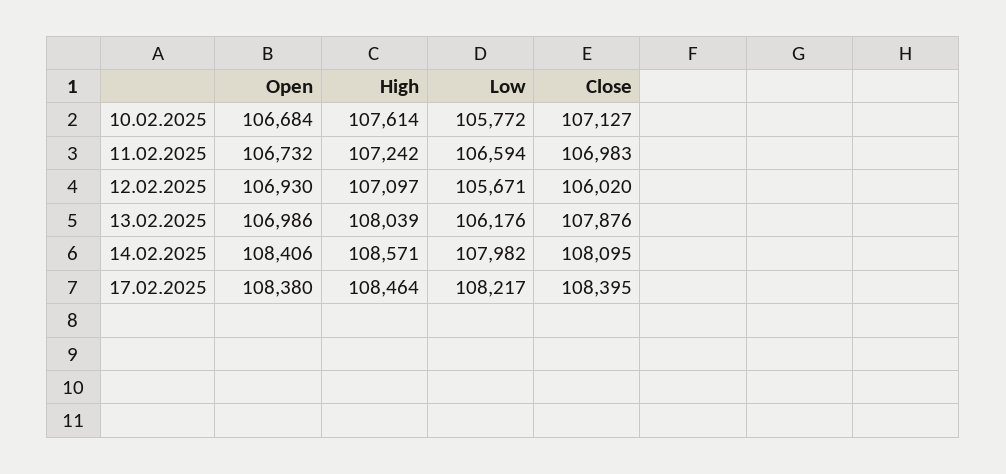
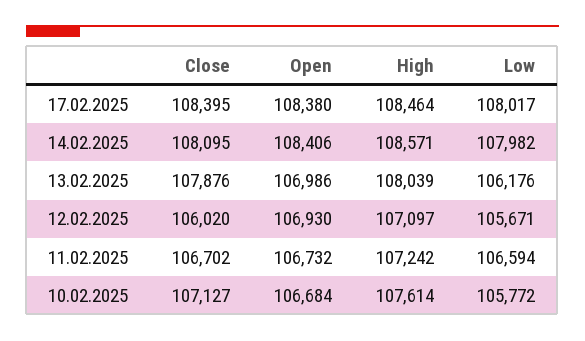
Close, 11.02.2025: 106983 -> 106702
Low, 17.02.2025: 108217 -> 108017

